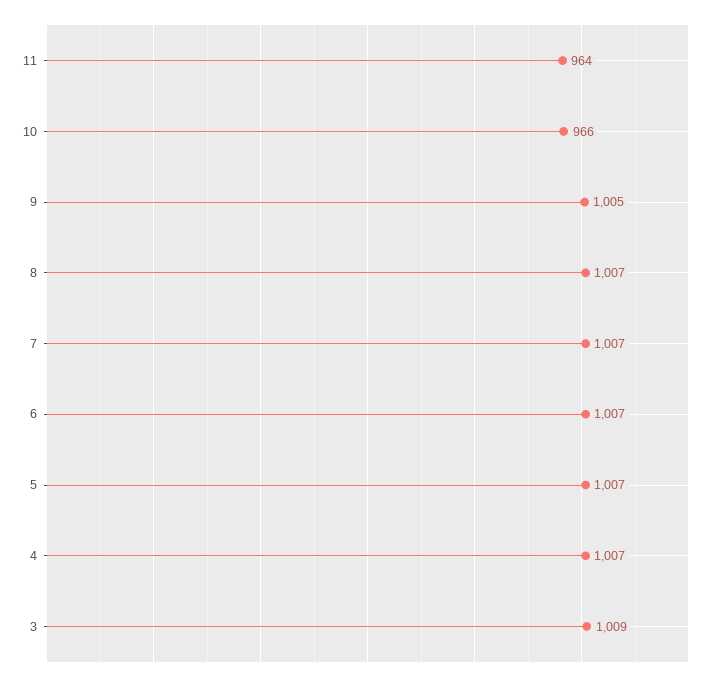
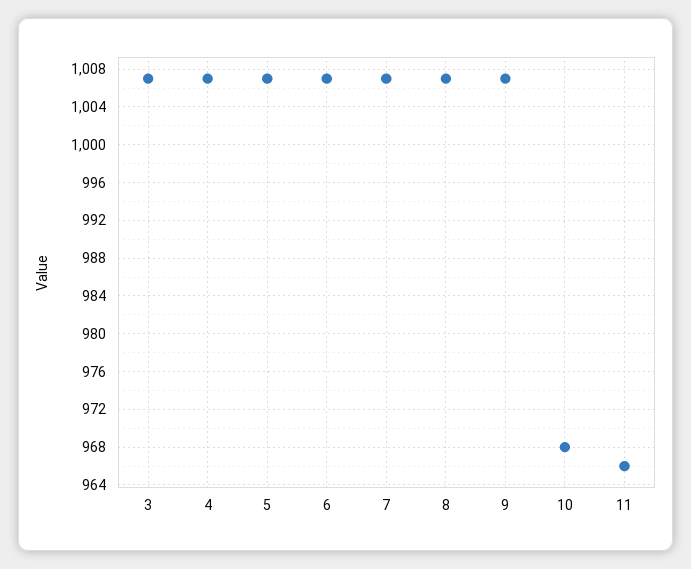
11: 964 -> 966
10: 966 -> 968
9: 1005 -> 1007
3: 1009 -> 1007

